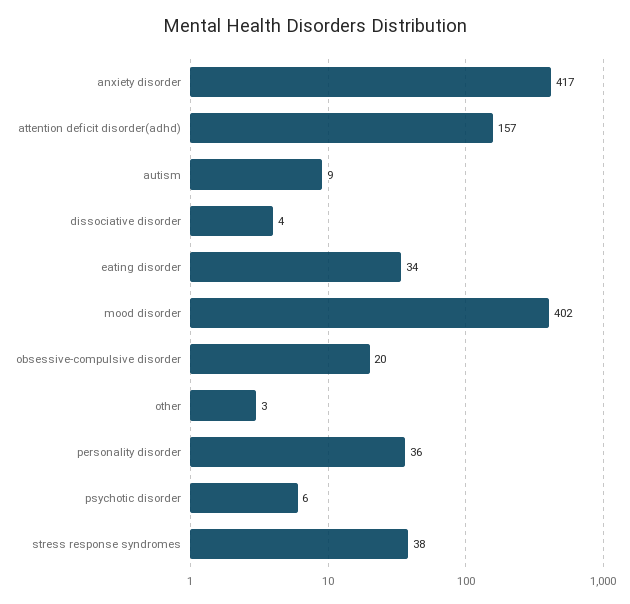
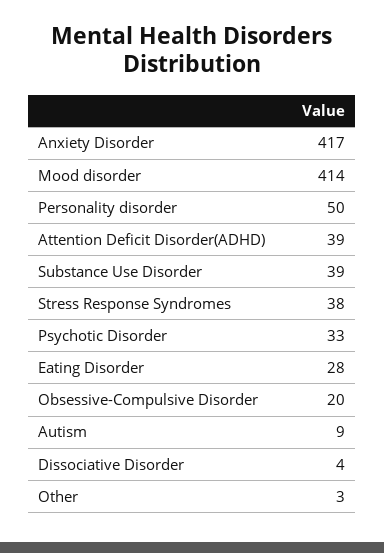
attention deficit disorder(adhd): 157 -> 39
eating disorder: 34 -> 28
mood disorder: 402 -> 414
personality disorder: 36 -> 50
psychotic disorder: 6 -> 33
Substance Use Disorder: none -> 39

